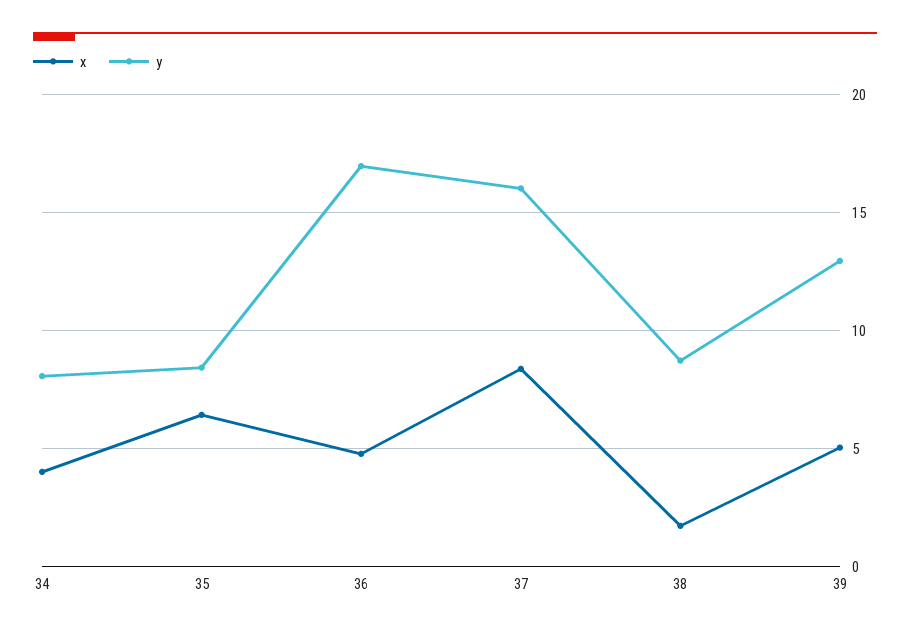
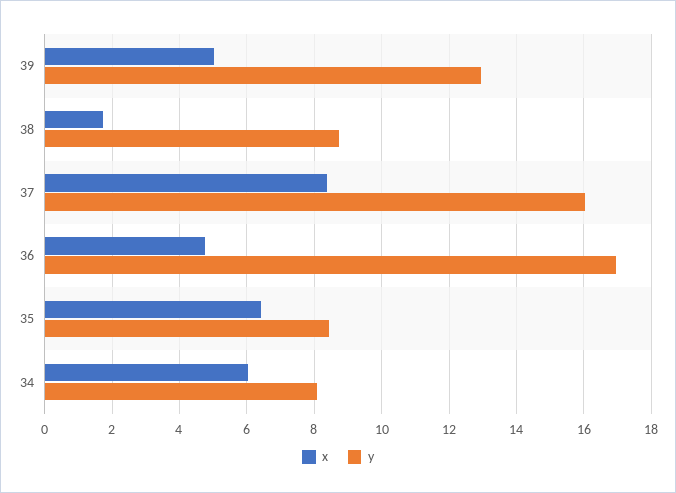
x, 34: 4 -> 6

